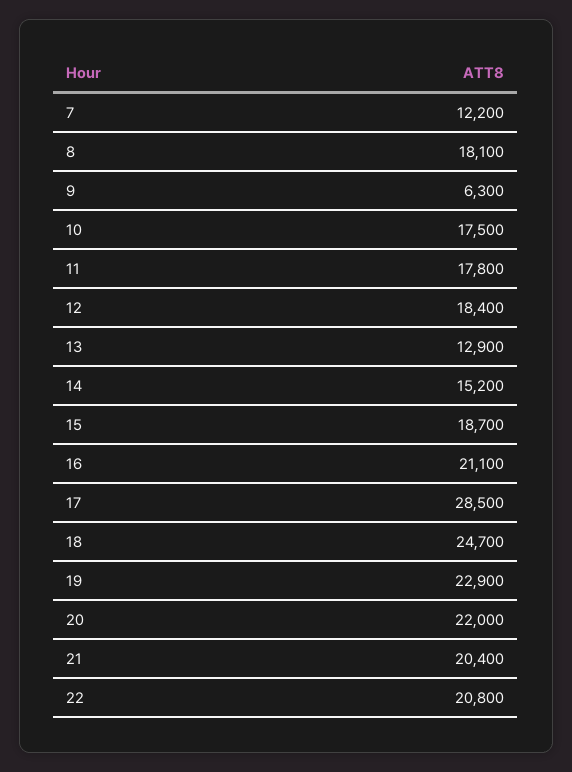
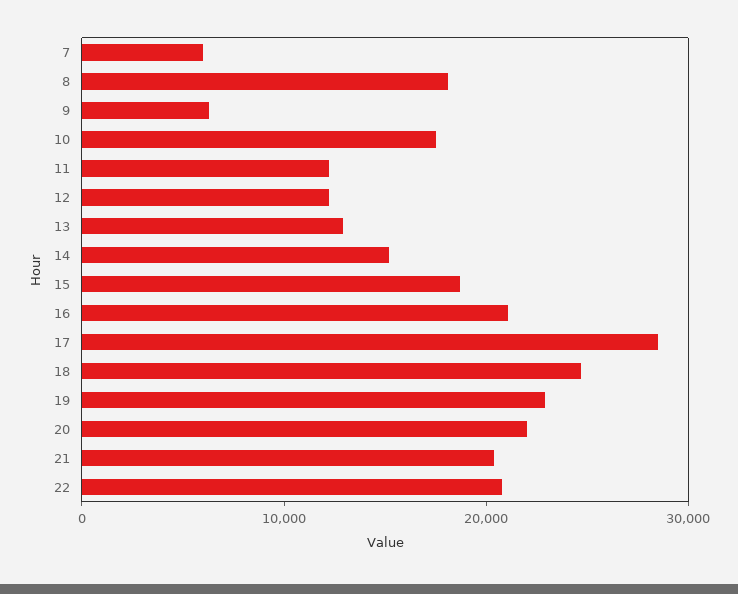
7: 12200 -> 6000
11: 17800 -> 12000
12: 18400 -> 12000

